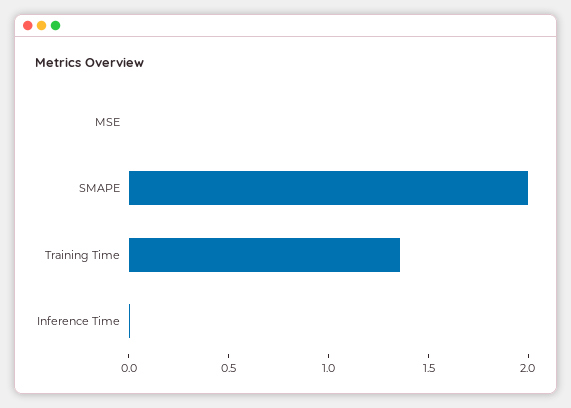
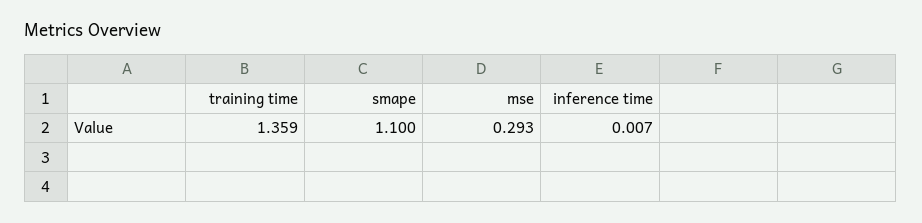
MSE: 0 -> 0.293
SMAPE: 2 -> 1.1

